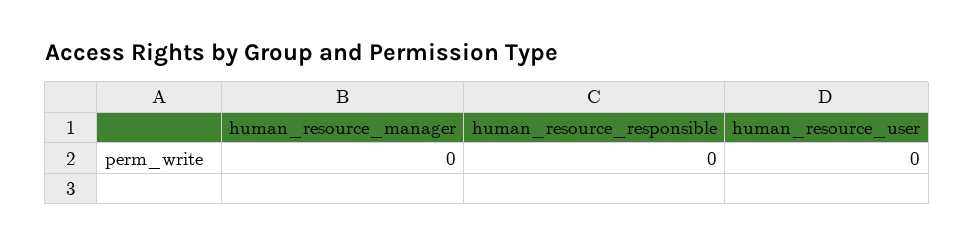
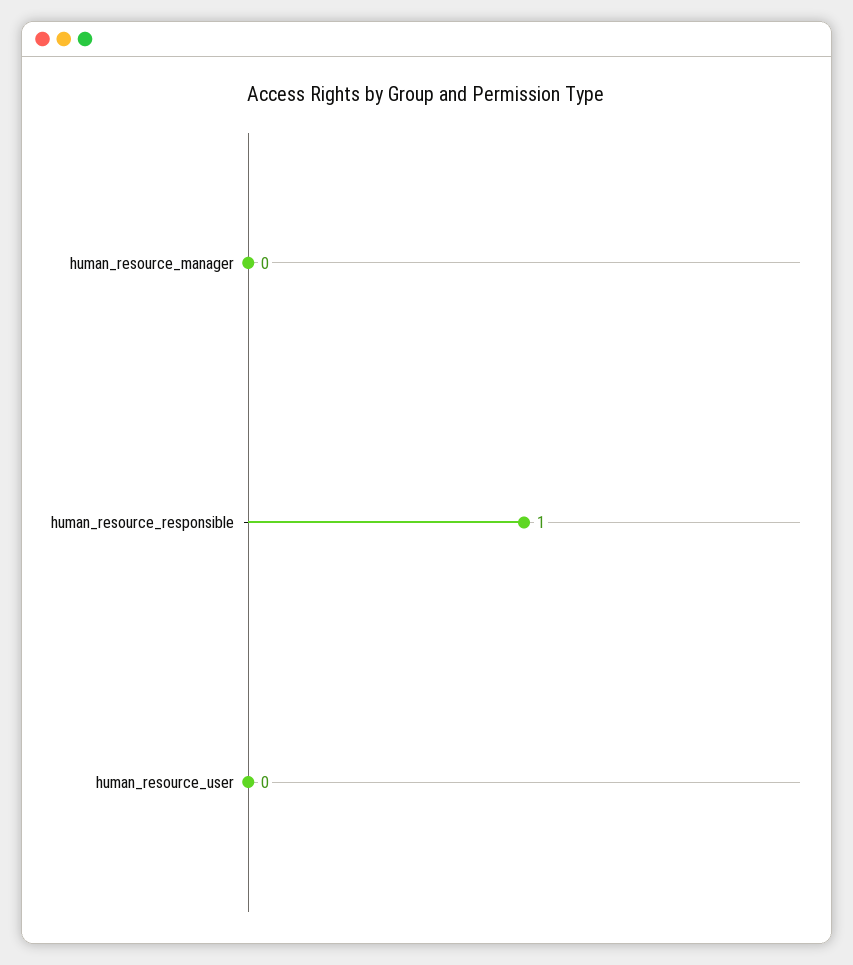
human_resource_responsible: 0 -> 1

